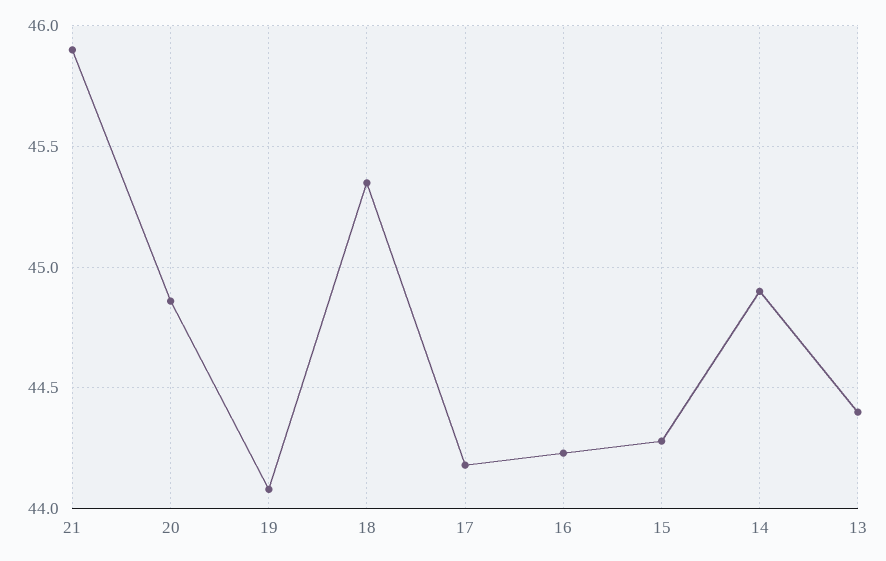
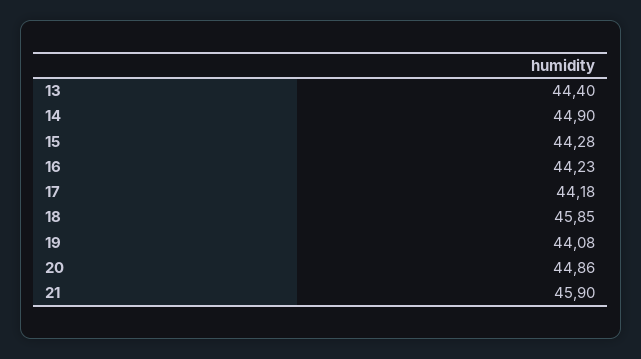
18: 45.35 -> 45.85

